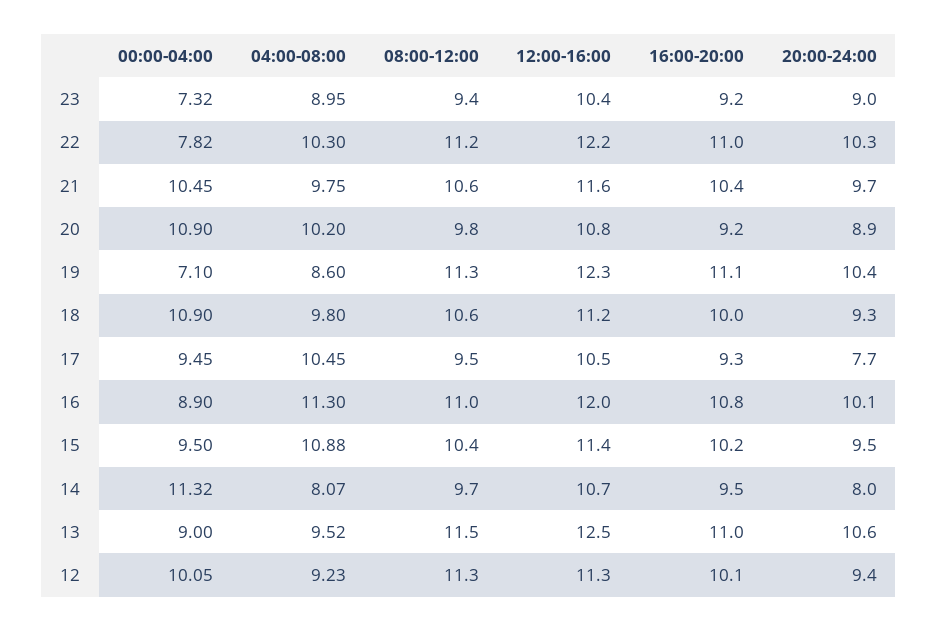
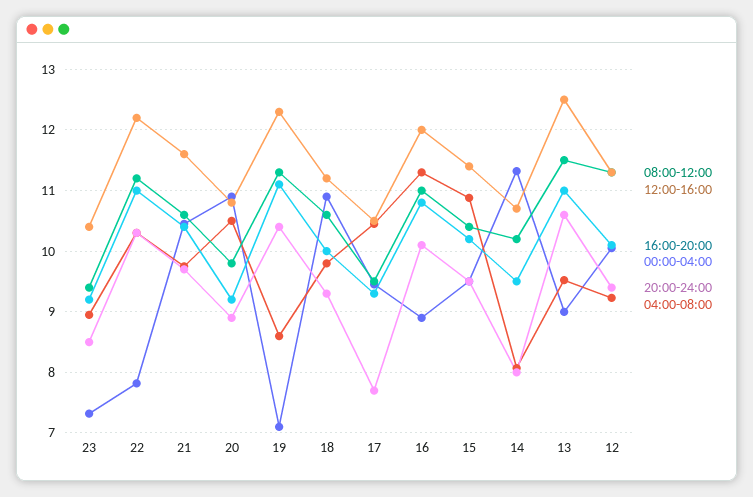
20:00-24:00, 23: 9 -> 8.5
04:00-08:00, 20: 10.2 -> 10.5
08:00-12:00, 14: 9.7 -> 10.2

